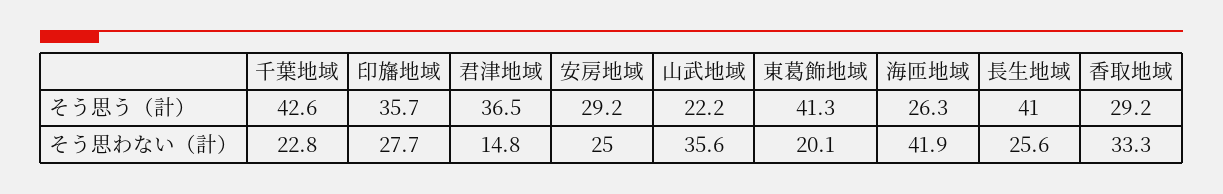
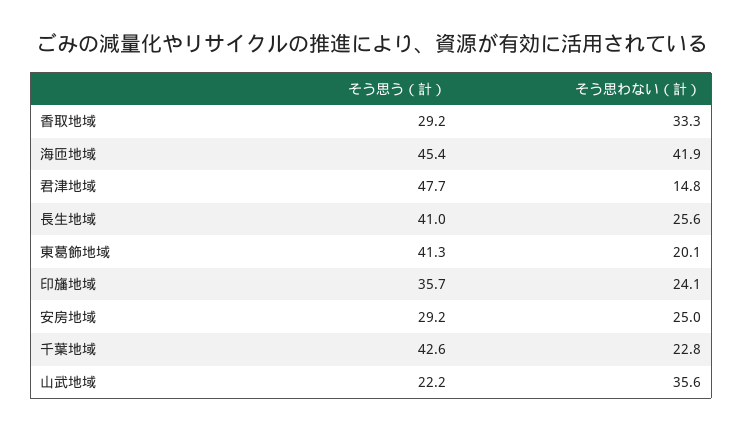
君津地域, そう思う（計）: 36.5 -> 47.7
海匝地域, そう思う（計）: 26.3 -> 45.4
印旛地域, そう思わない（計）: 27.7 -> 24.1

